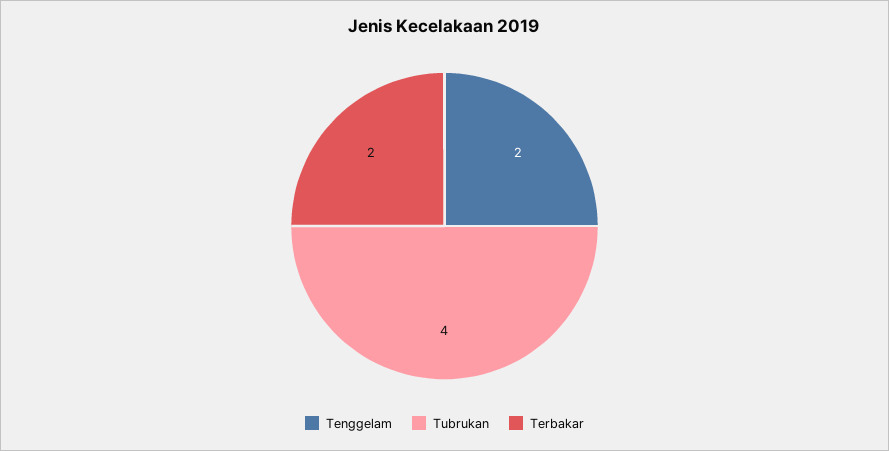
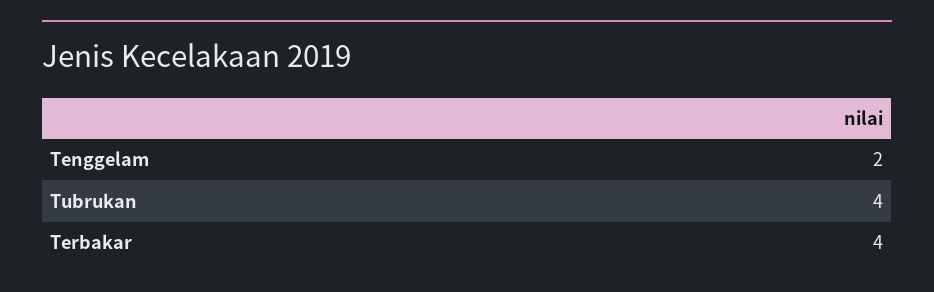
Terbakar: 2 -> 4

